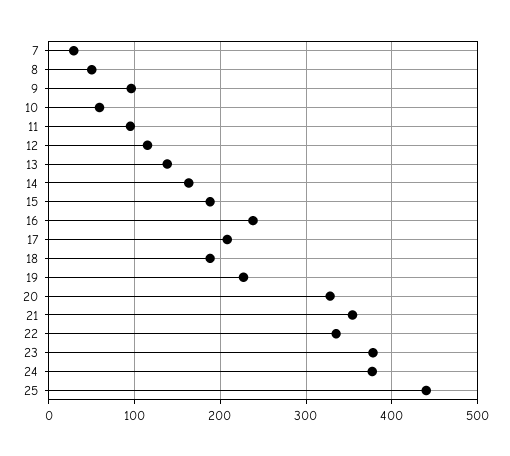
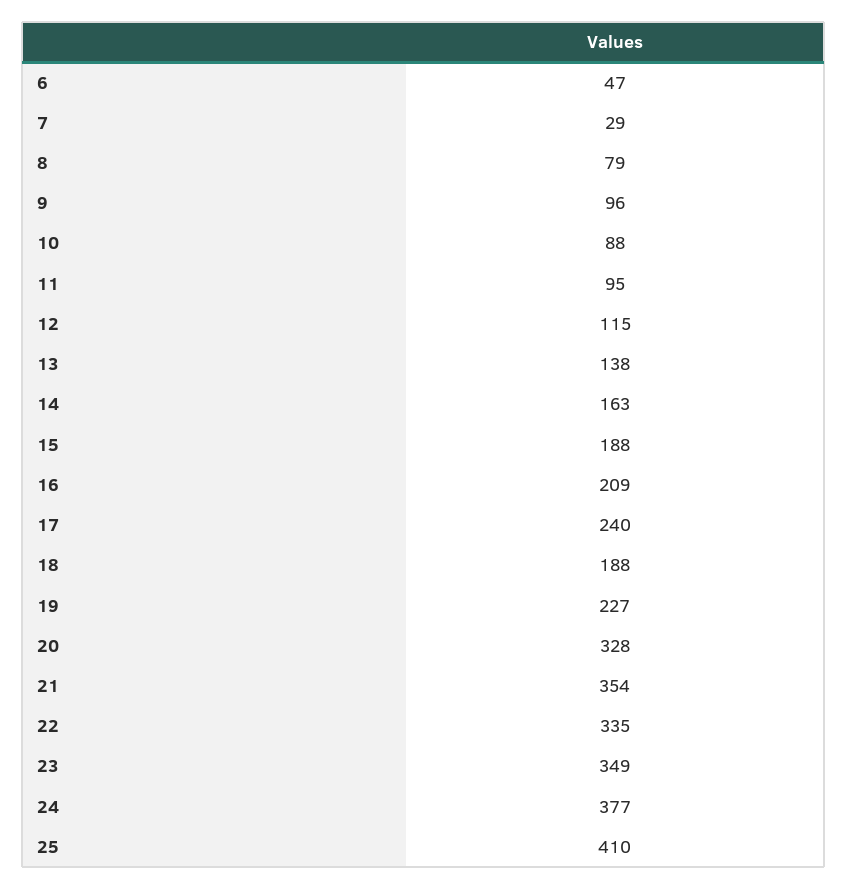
8: 50 -> 79
10: 60 -> 88
16: 240 -> 209
17: 210 -> 240
23: 380 -> 349
25: 440 -> 410
6: none -> 47

